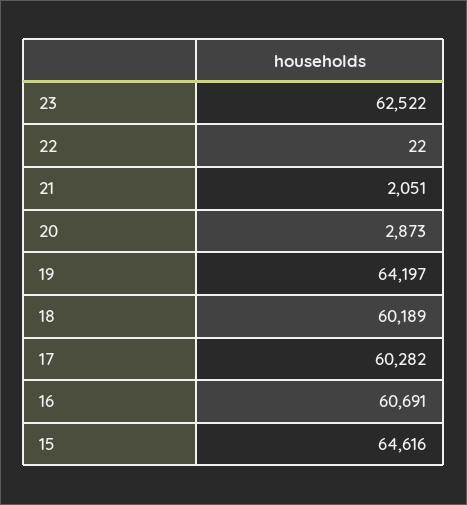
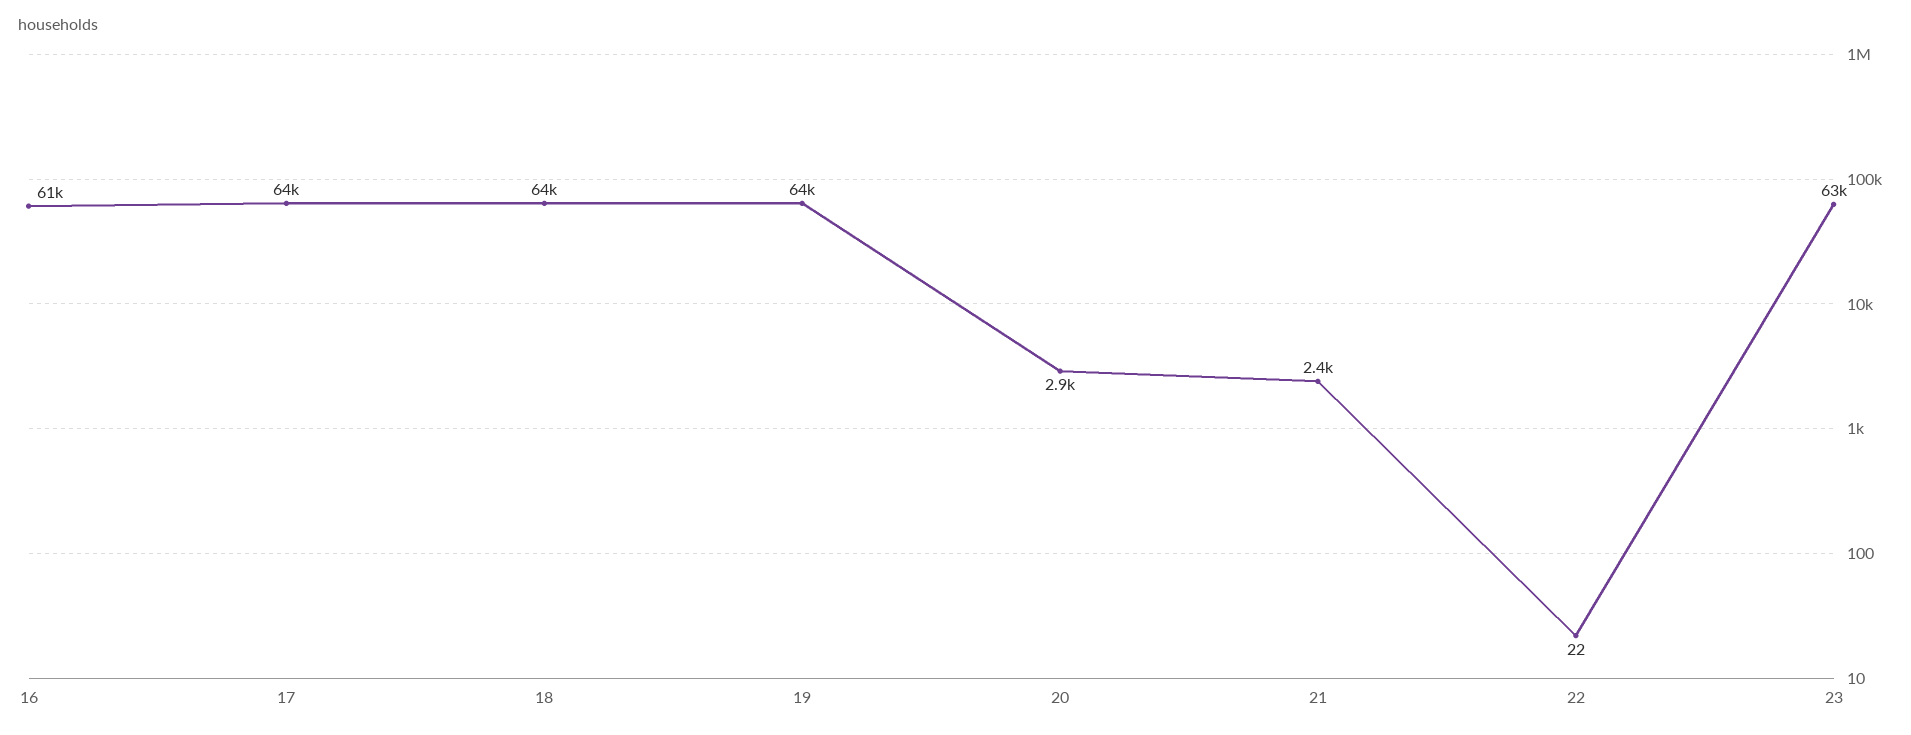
21: 2051 -> 2400
18: 60189 -> 64000
17: 60282 -> 64000
15: 64616 -> none

